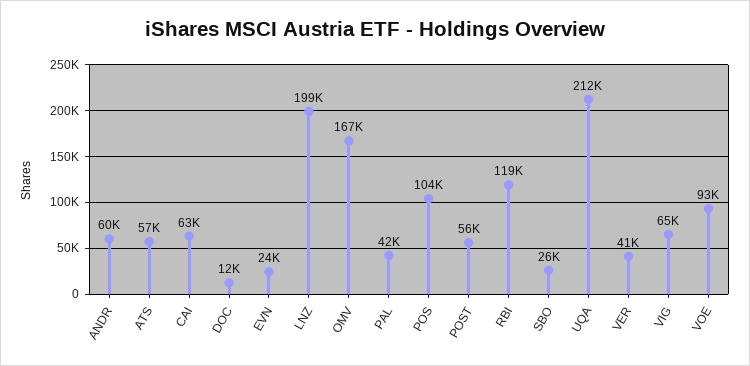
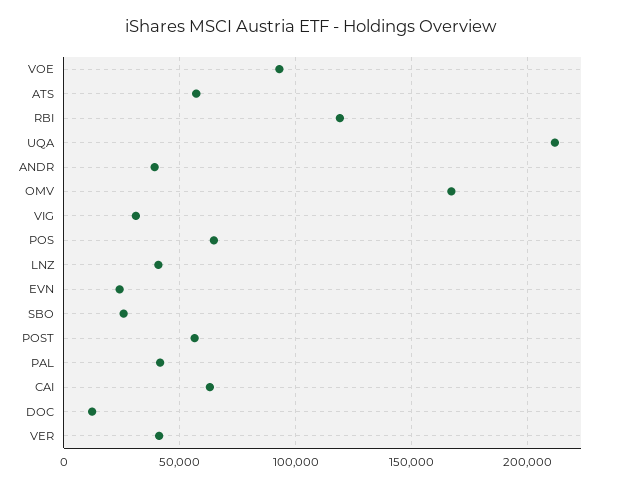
ANDR: 60000 -> 40000
LNZ: 199000 -> 40000
POS: 104000 -> 65000
VIG: 65000 -> 30000

